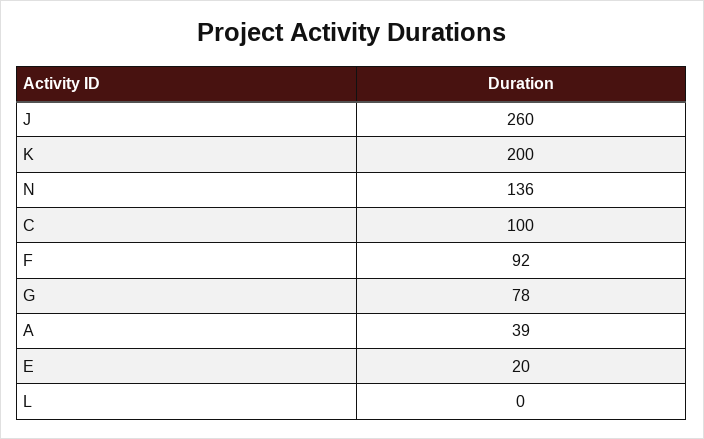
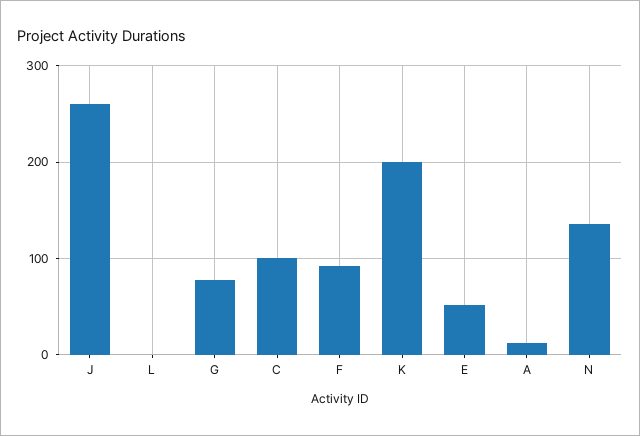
A: 39 -> 10
E: 20 -> 50

